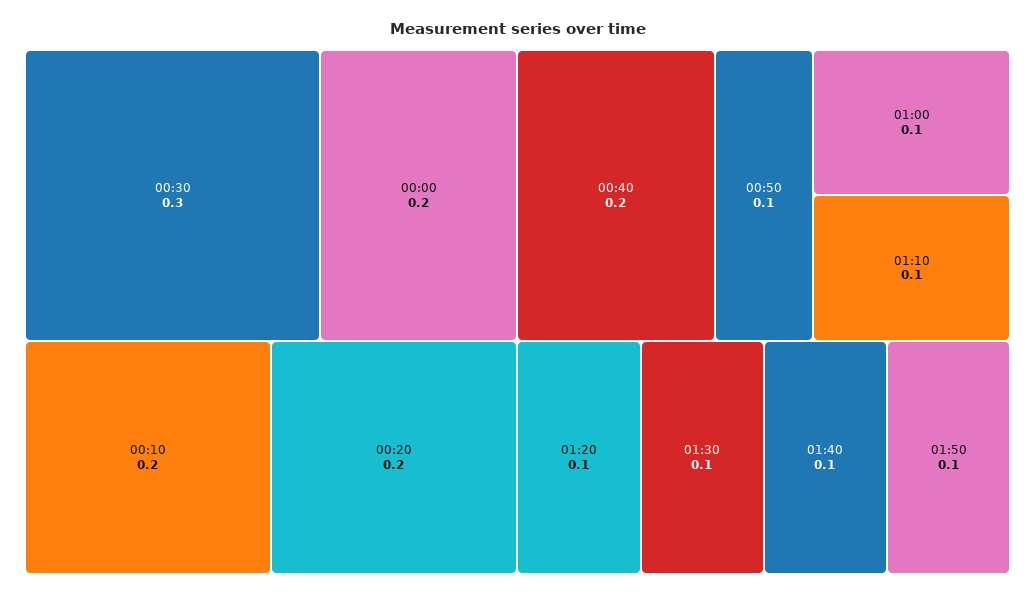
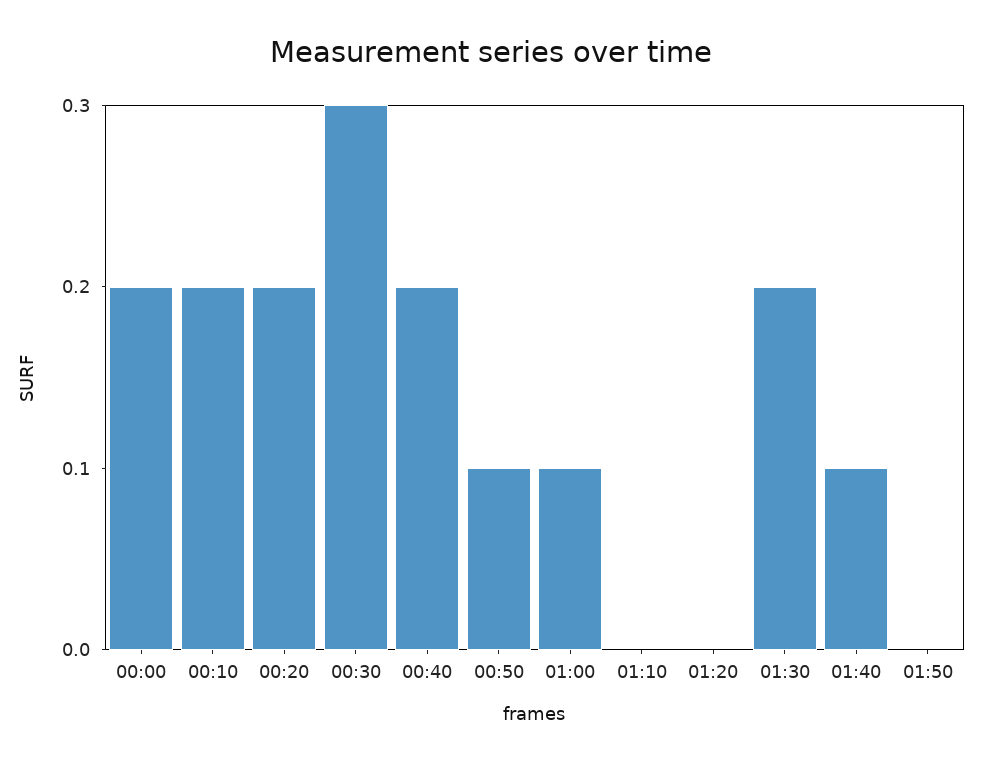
01:10: 0.1 -> 0
01:20: 0.1 -> 0
01:30: 0.1 -> 0.2
01:50: 0.1 -> 0

